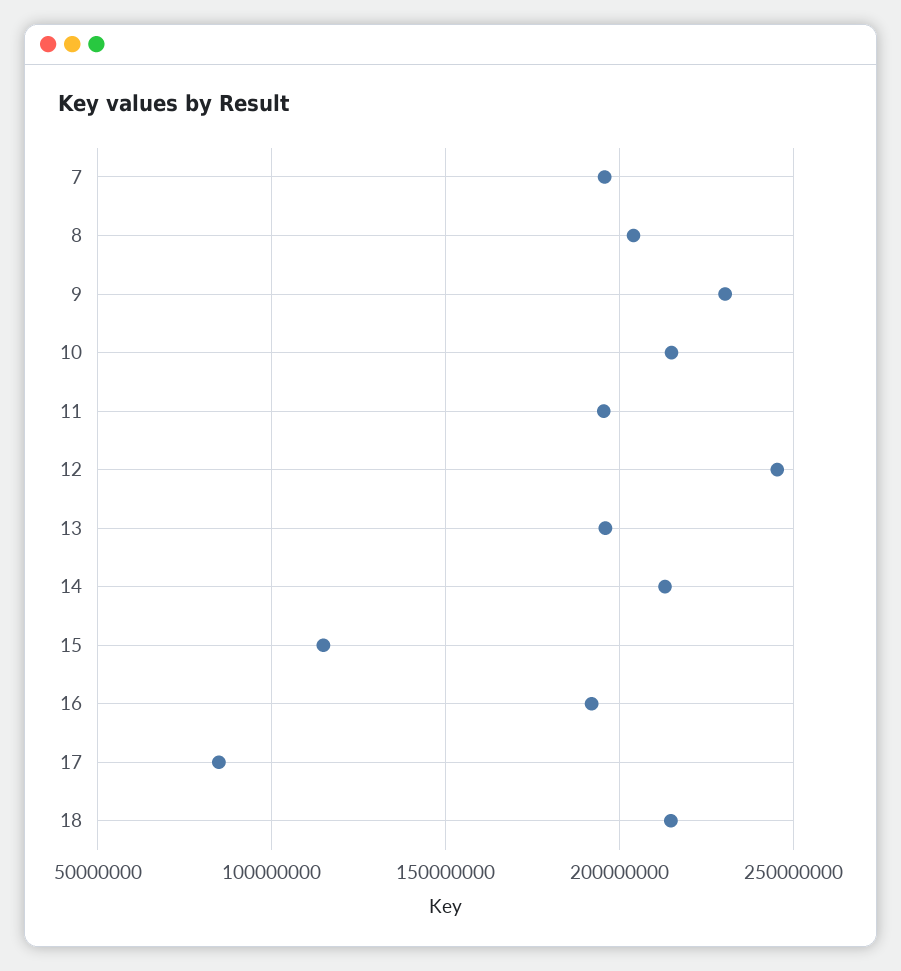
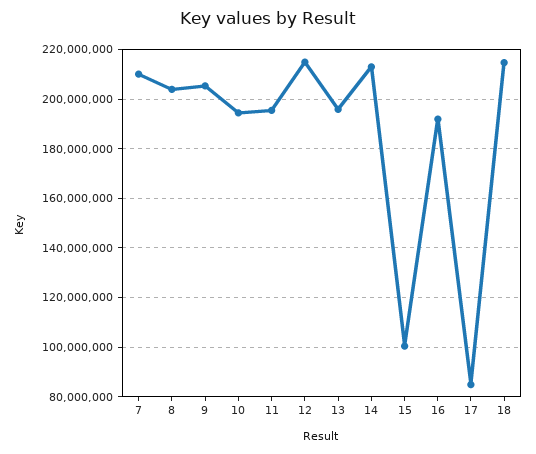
7: 195000000 -> 210000000
9: 230000000 -> 205000000
10: 215000000 -> 195000000
12: 245000000 -> 215000000
15: 115000000 -> 100000000

